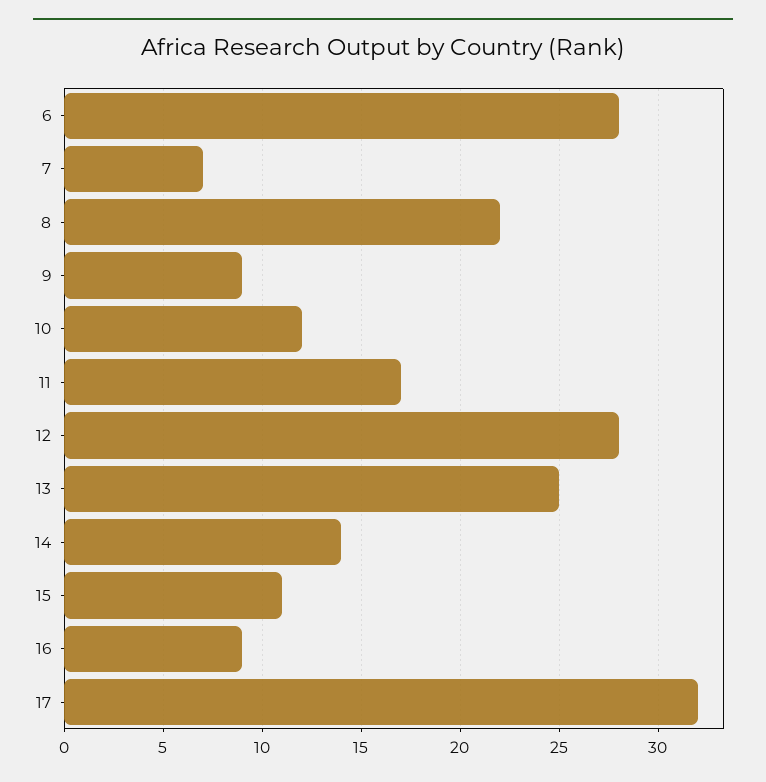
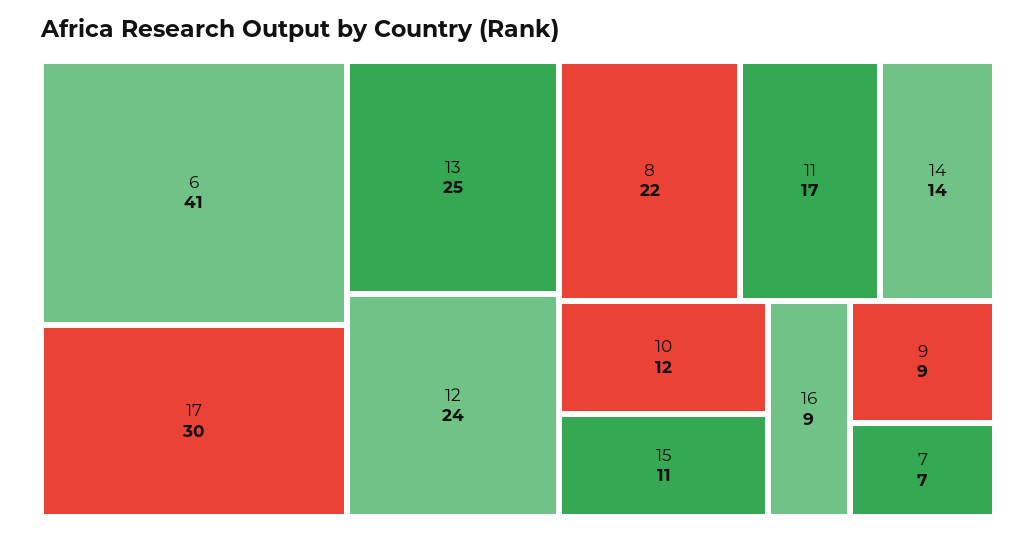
6: 28 -> 41
12: 28 -> 24
17: 32 -> 30

